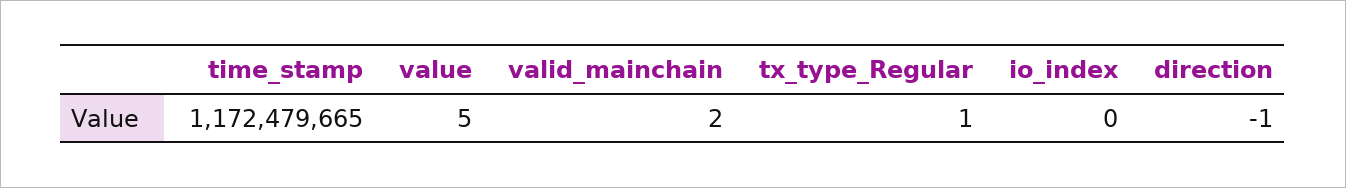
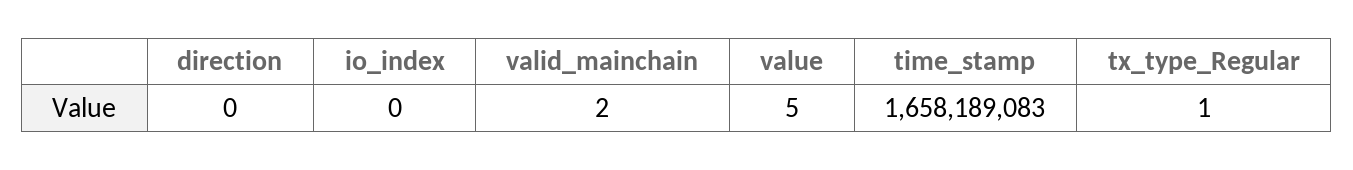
time_stamp: 1172479665 -> 1658189083
direction: -1 -> 0

